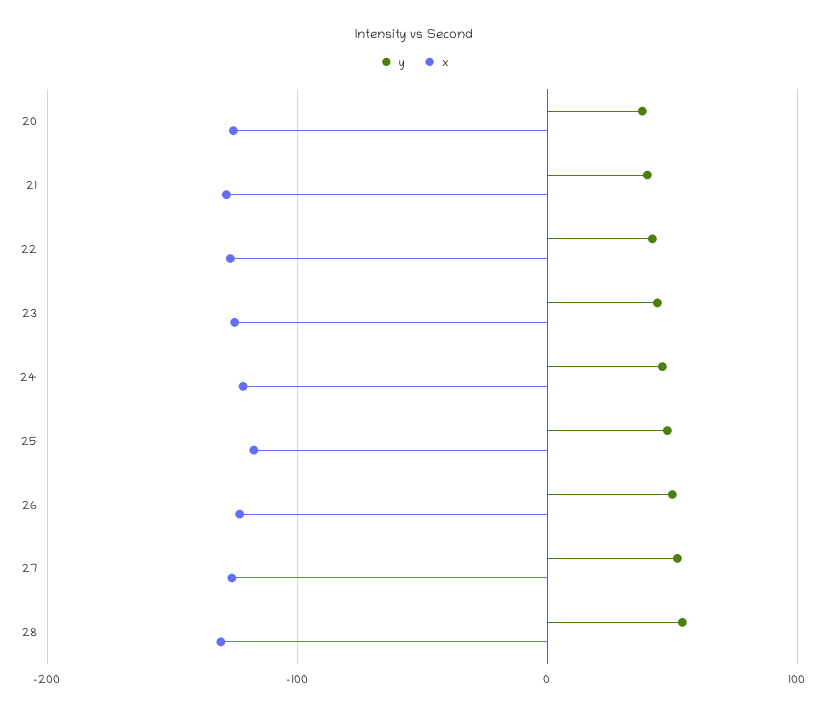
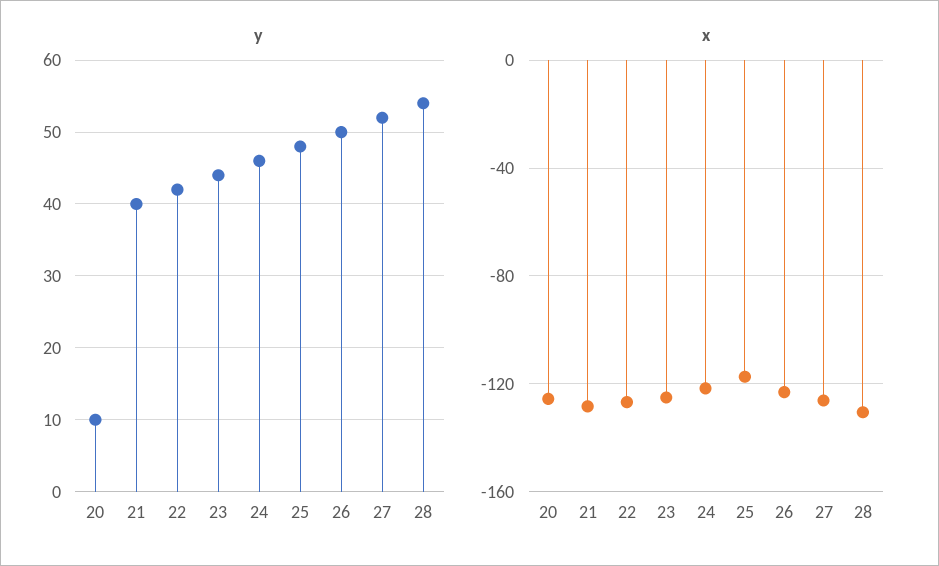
y, 20: 40 -> 10

